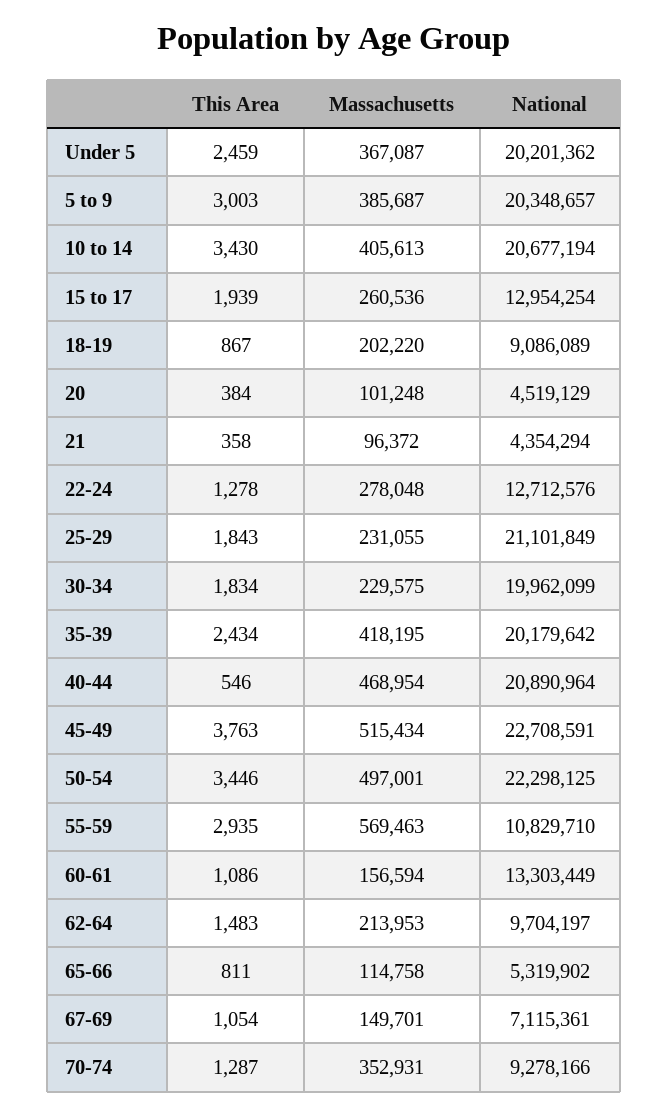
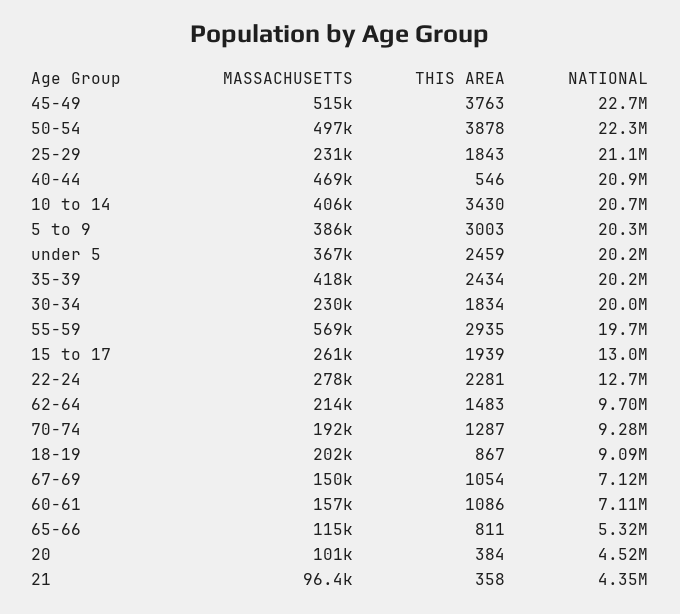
This Area, 22-24: 1278 -> 2281
This Area, 50-54: 3446 -> 3878
National, 55-59: 10829710 -> 19700000
National, 60-61: 13303449 -> 7110000
Massachusetts, 70-74: 352931 -> 192000

